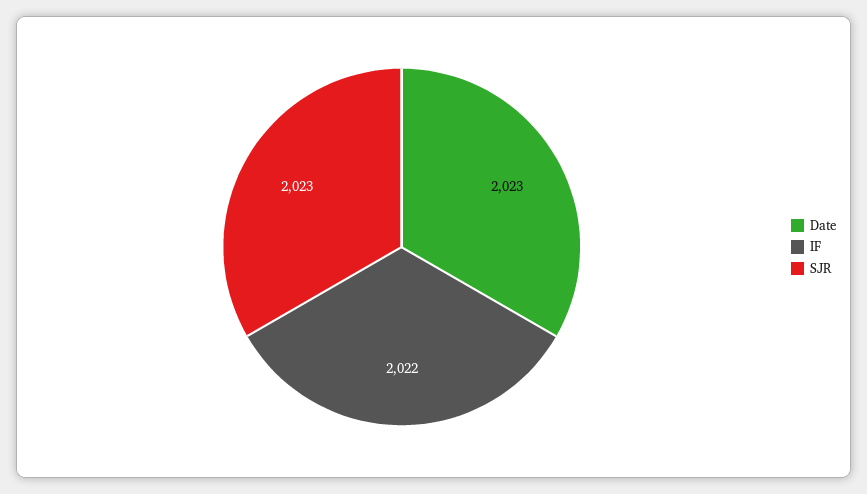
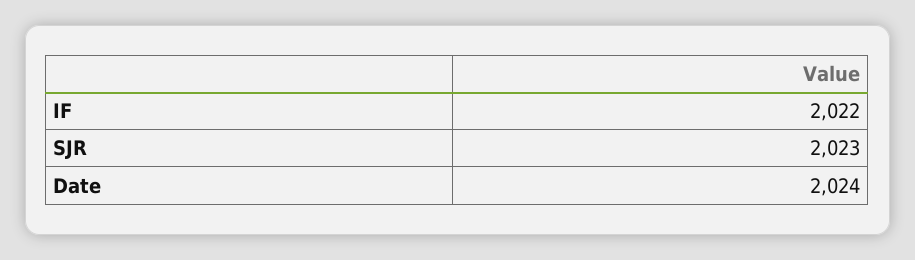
Date: 2023 -> 2024

